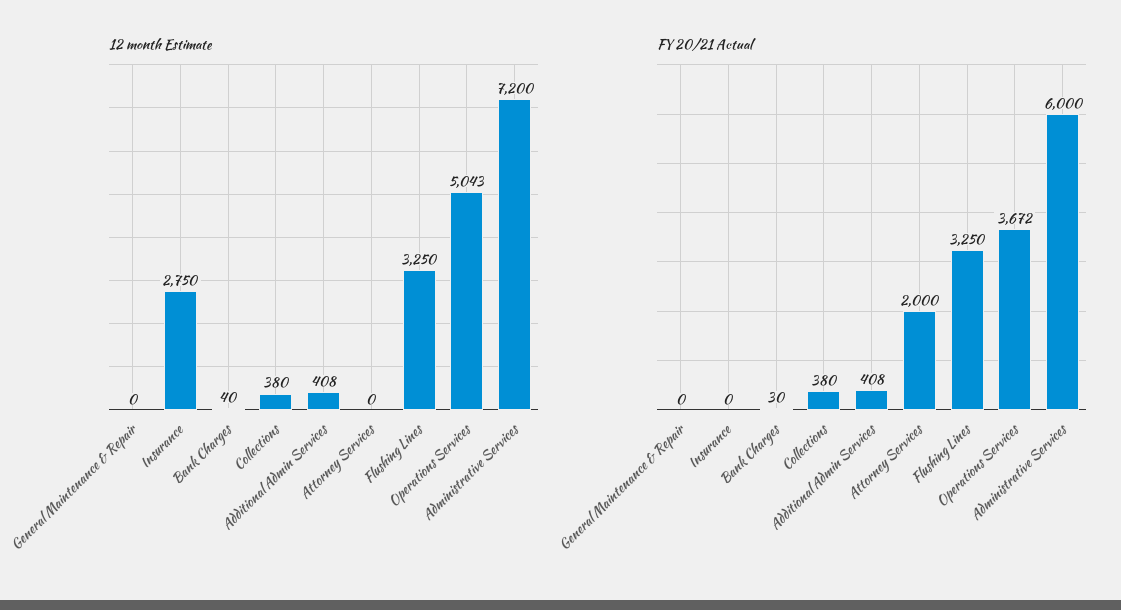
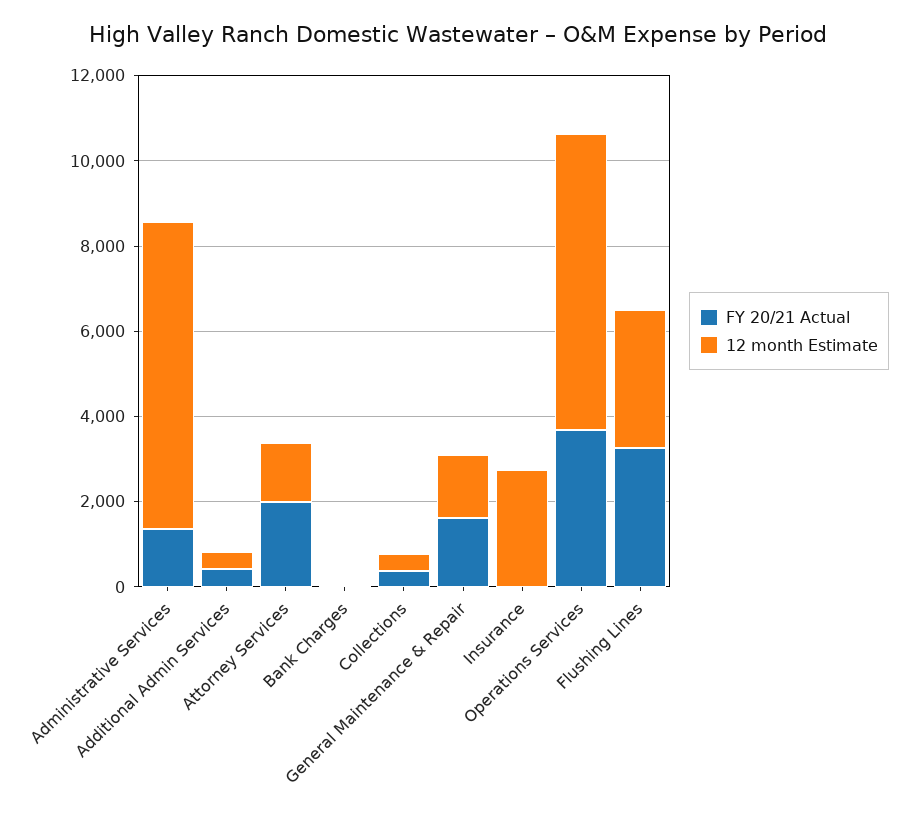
12 month Estimate, General Maintenance & Repair: 0 -> 1500
12 month Estimate, Attorney Services: 0 -> 1500
12 month Estimate, Operations Services: 5043 -> 7000
FY 20/21 Actual, General Maintenance & Repair: 0 -> 1500
FY 20/21 Actual, Administrative Services: 6000 -> 1500

